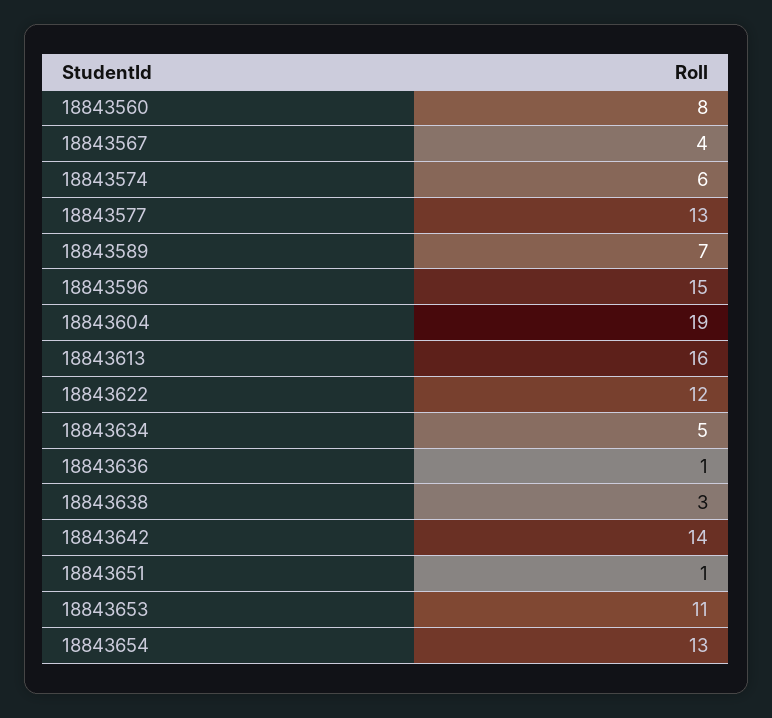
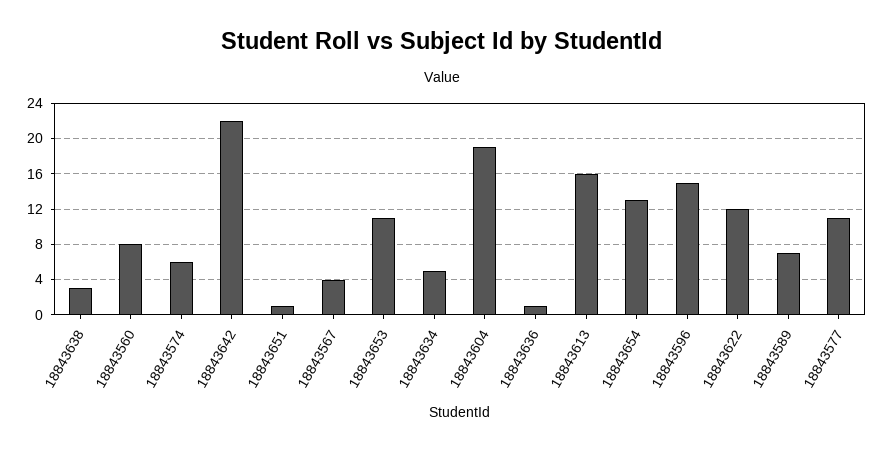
18843577: 13 -> 11
18843642: 14 -> 22

